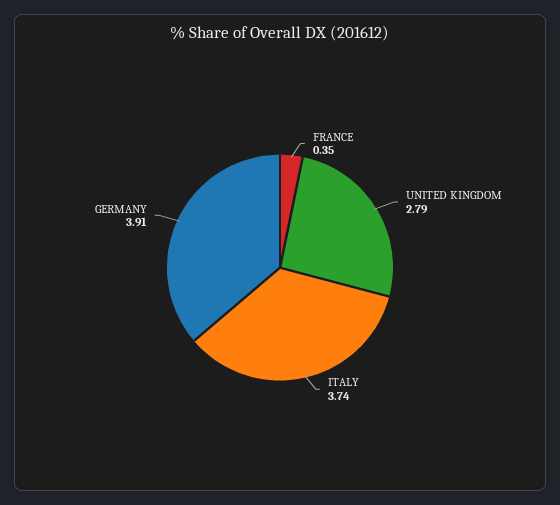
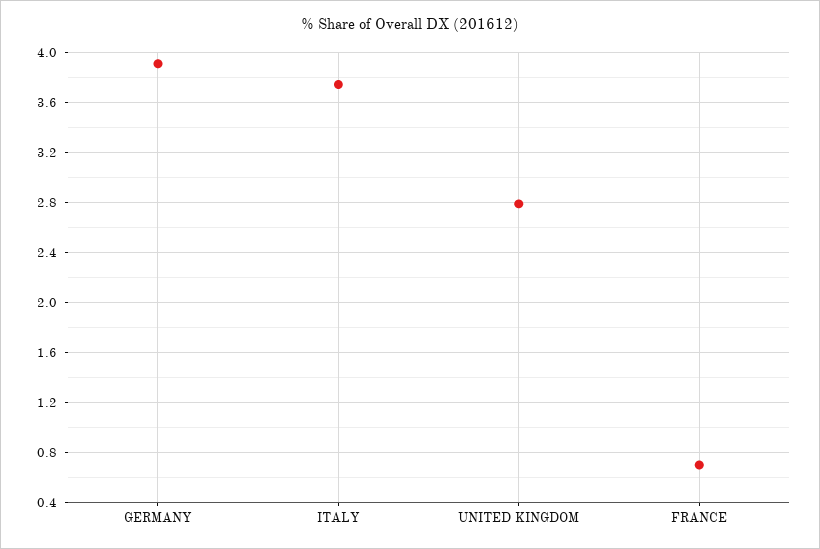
FRANCE: 0.35 -> 0.7

